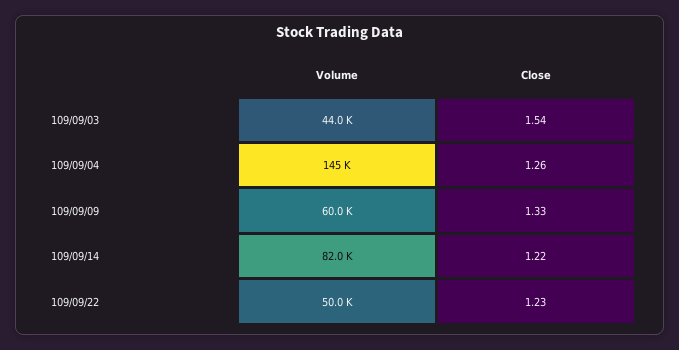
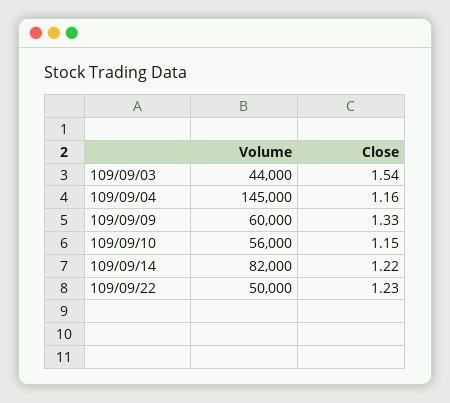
Close, 109/09/04: 1.26 -> 1.16
Volume, 109/09/10: none -> 56000
Close, 109/09/10: none -> 1.15

